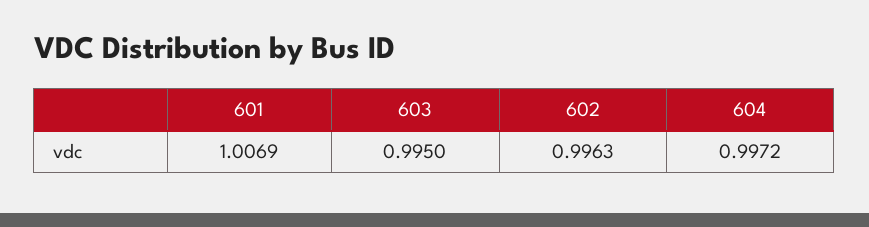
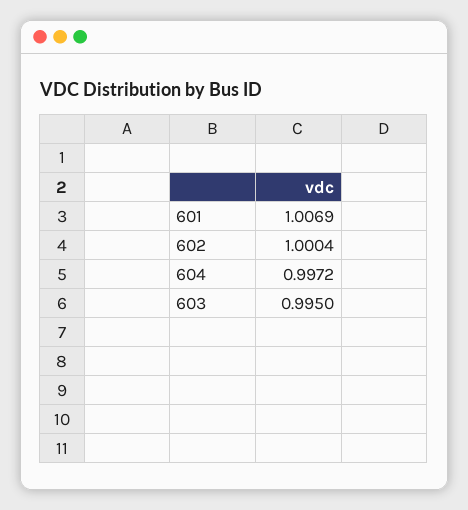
602: 0.9963 -> 1.0004

